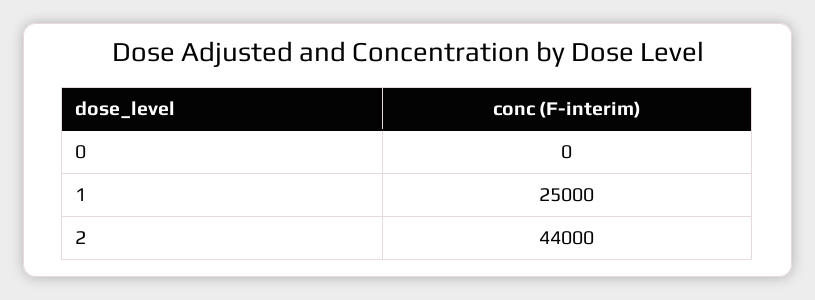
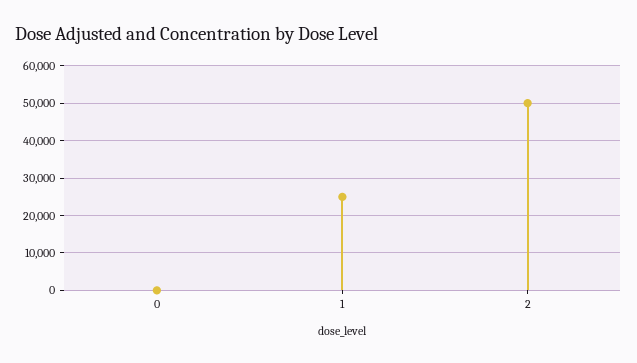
2: 44000 -> 50000

